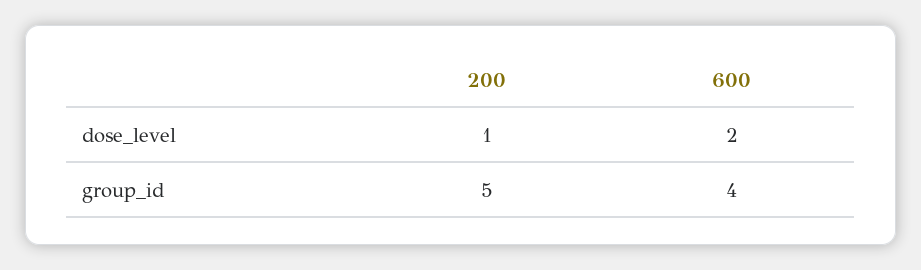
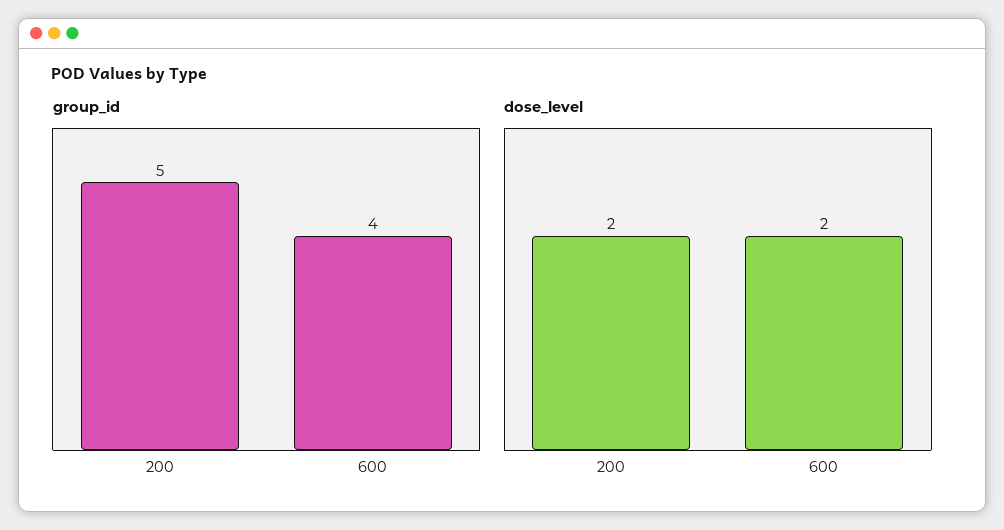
dose_level, 200: 1 -> 2

